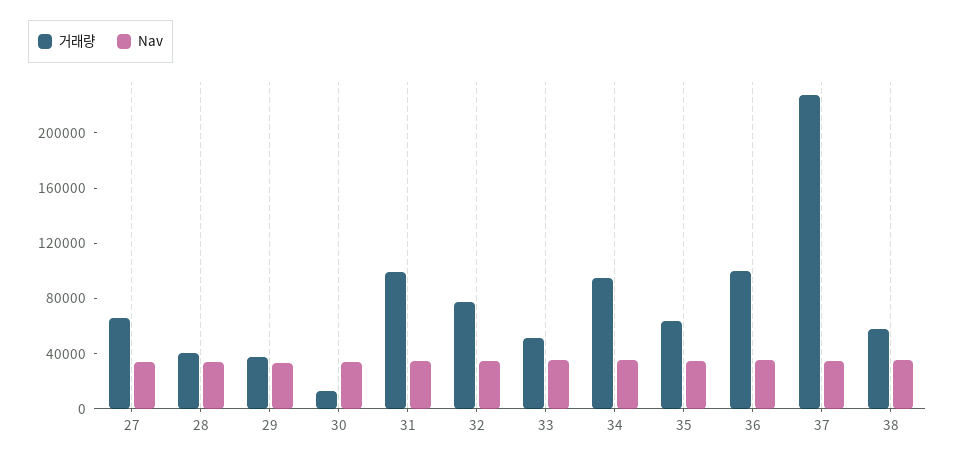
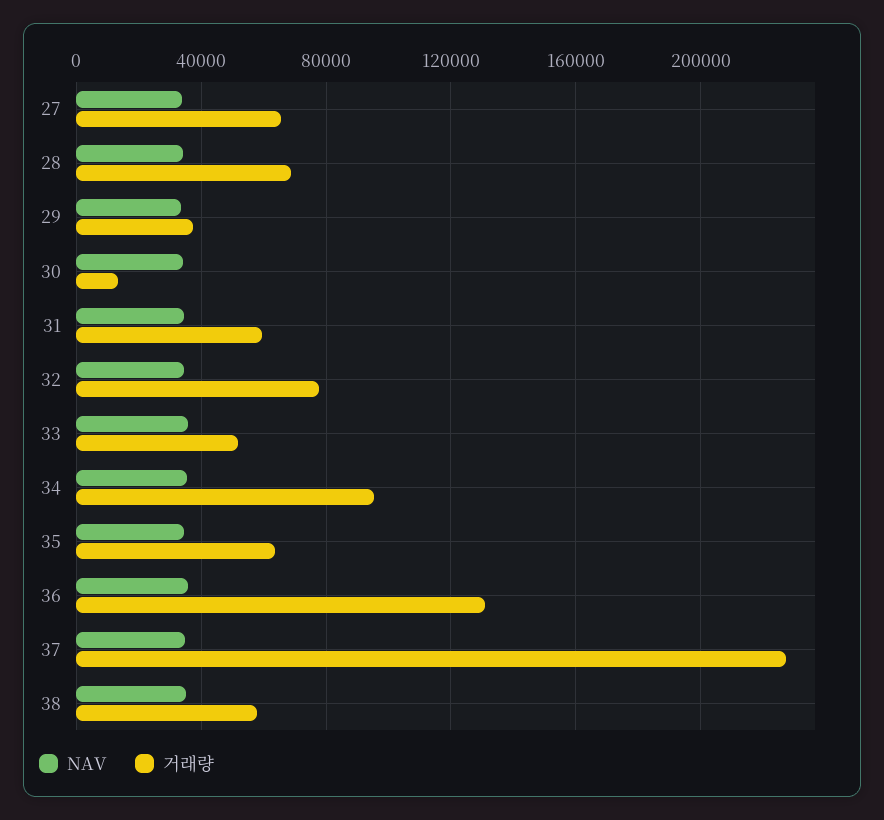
거래량, 28: 40000 -> 70000
거래량, 31: 100000 -> 60000
거래량, 36: 100000 -> 130000

